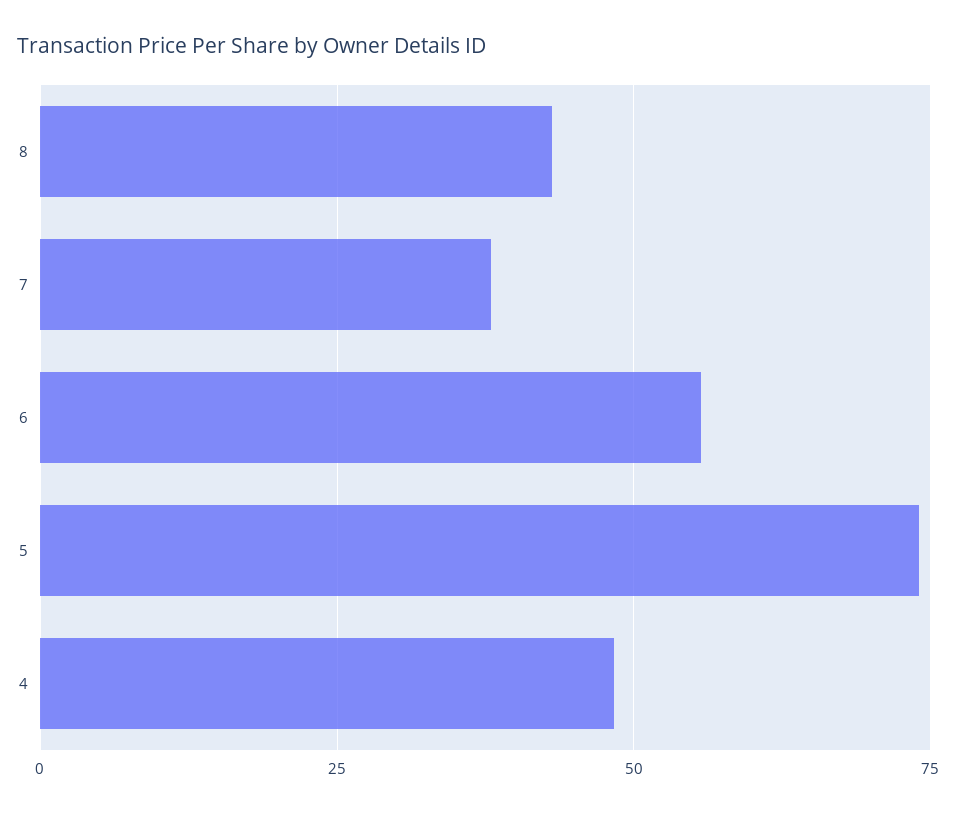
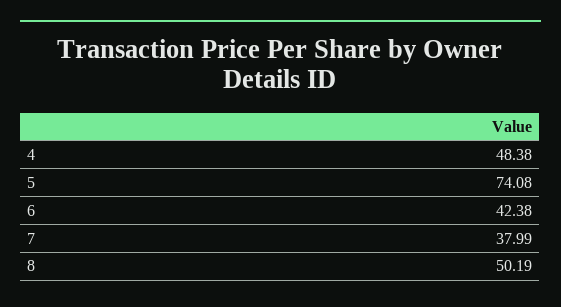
8: 42.5 -> 50.19
6: 55 -> 42.38

